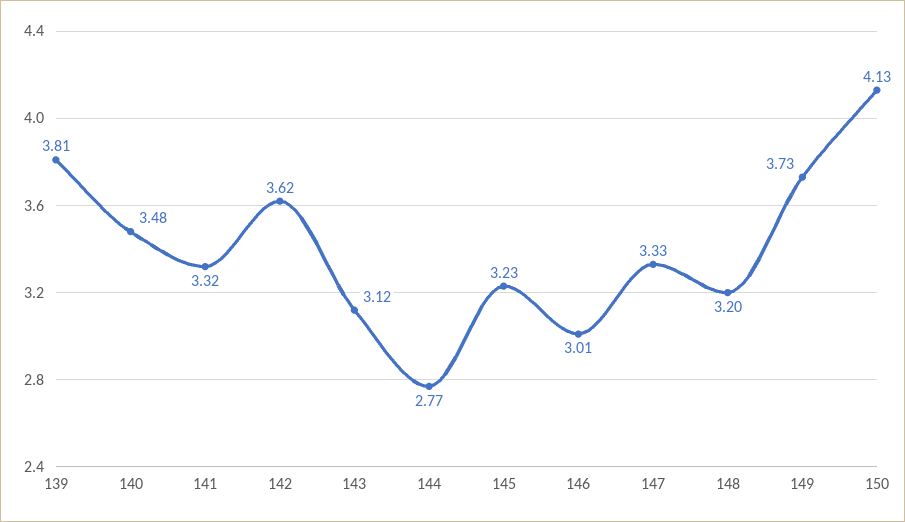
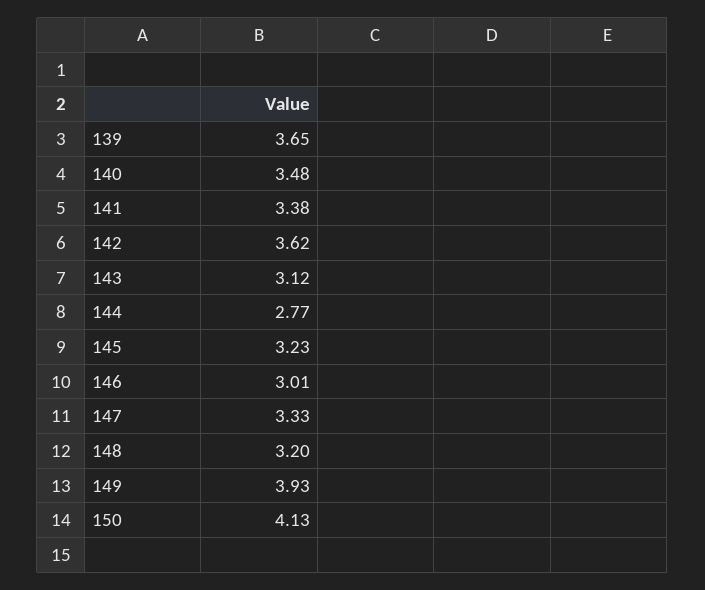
139: 3.81 -> 3.65
141: 3.32 -> 3.38
149: 3.73 -> 3.93

